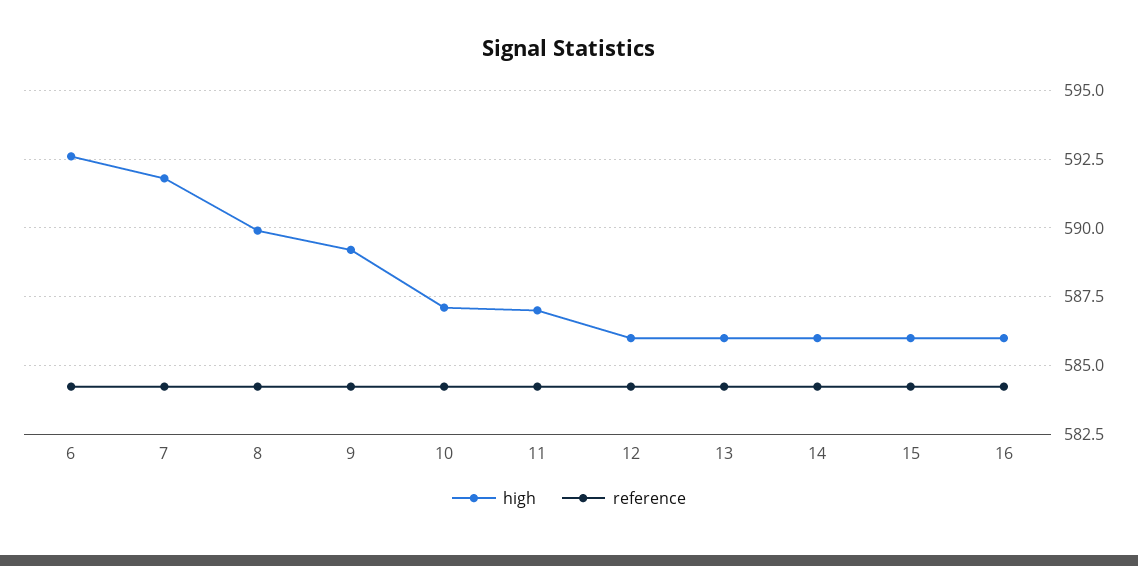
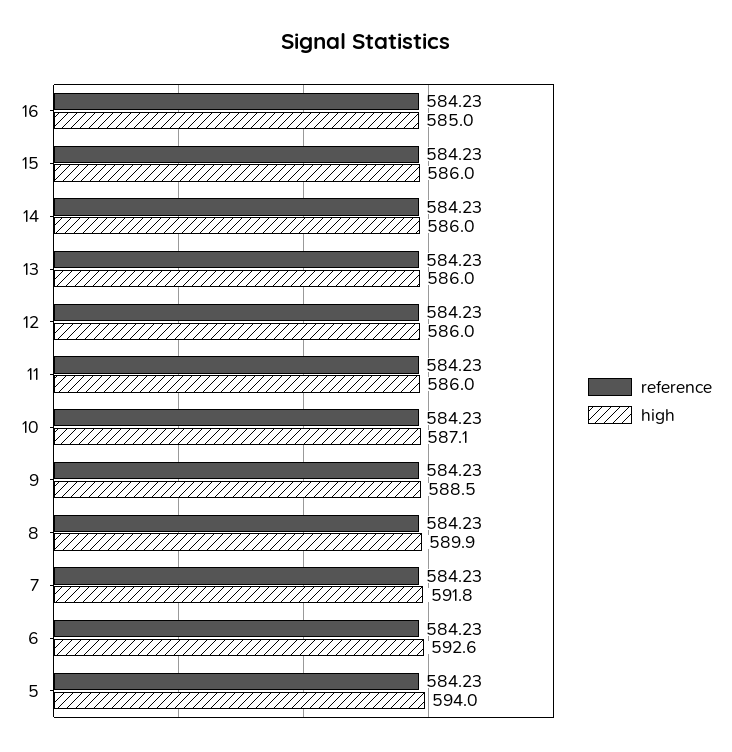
high, 9: 589.25 -> 588.5
high, 11: 587 -> 586
high, 16: 586 -> 585
reference, 5: none -> 584.23
high, 5: none -> 594

